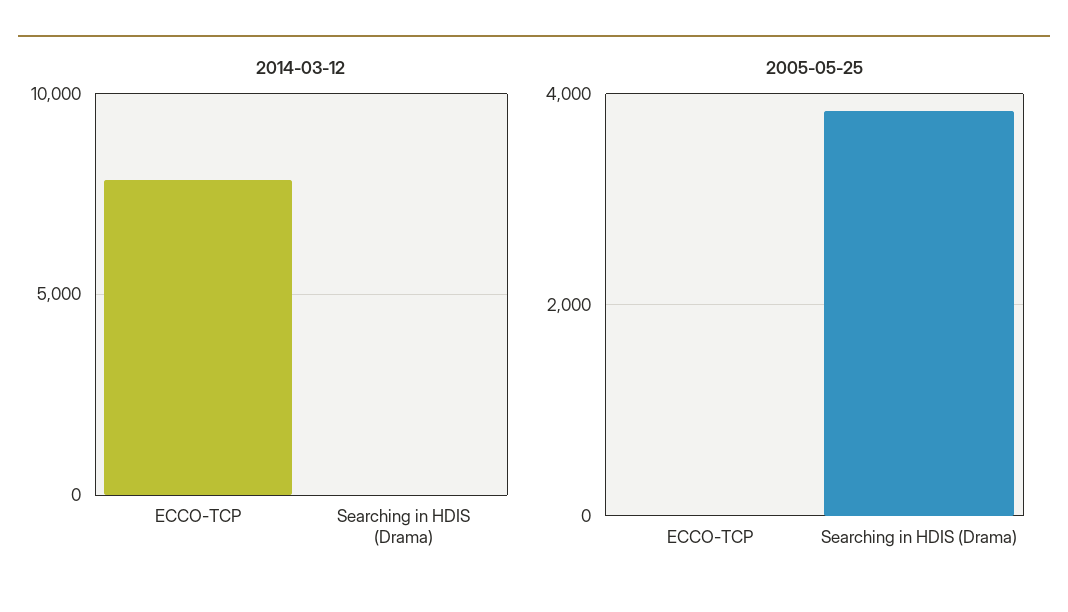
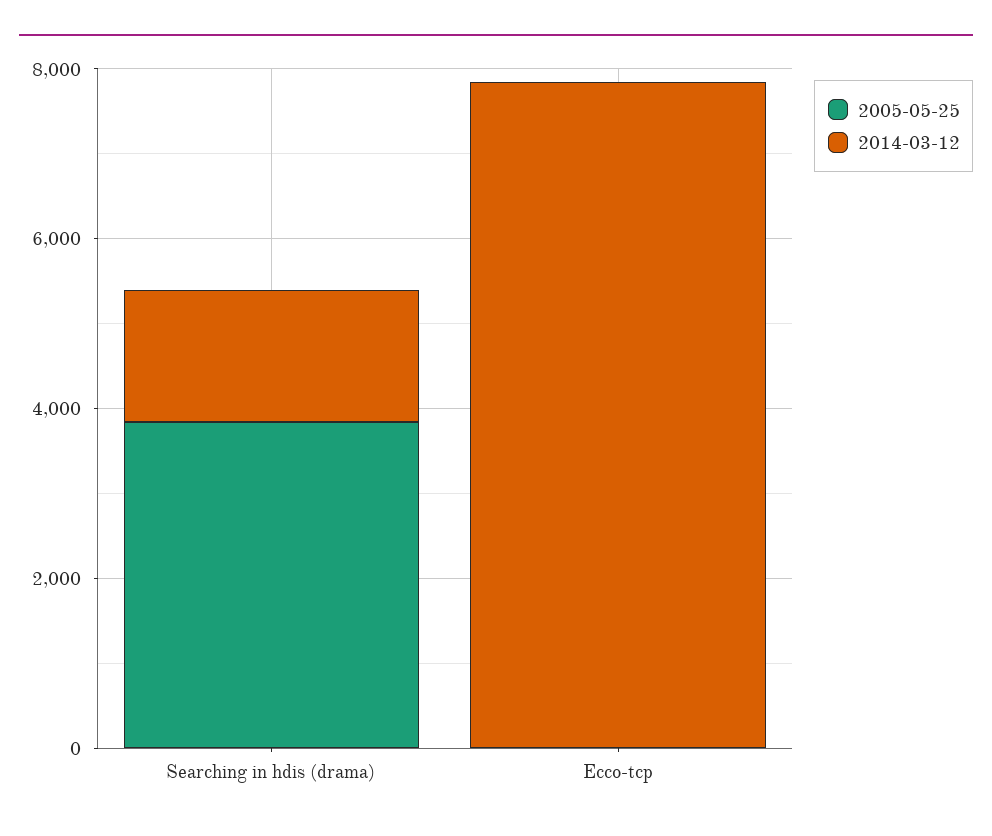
2014-03-12, Searching in HDIS (Drama): 0 -> 1500

